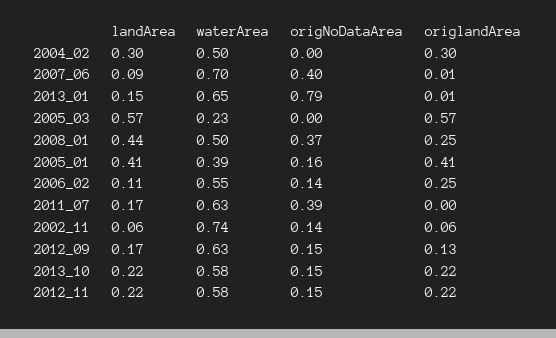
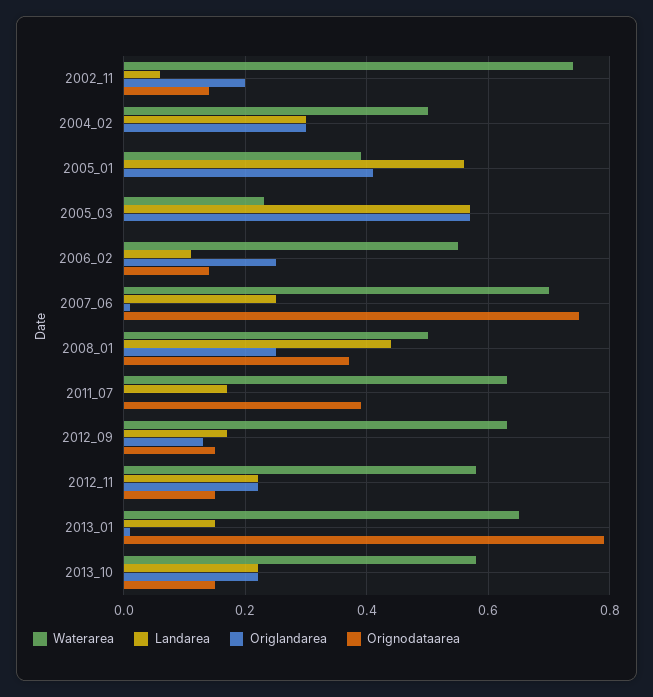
landArea, 2007_06: 0.09 -> 0.25
origNoDataArea, 2007_06: 0.4 -> 0.75
landArea, 2005_01: 0.41 -> 0.55
origNoDataArea, 2005_01: 0.16 -> 0
origlandArea, 2002_11: 0.06 -> 0.2

